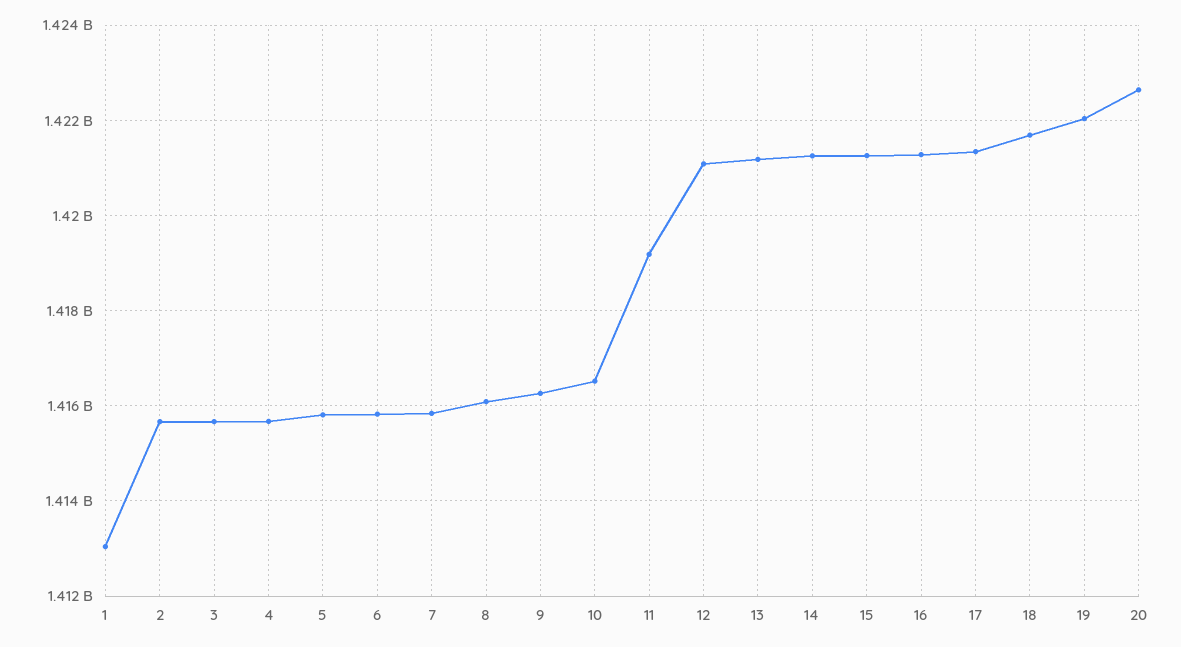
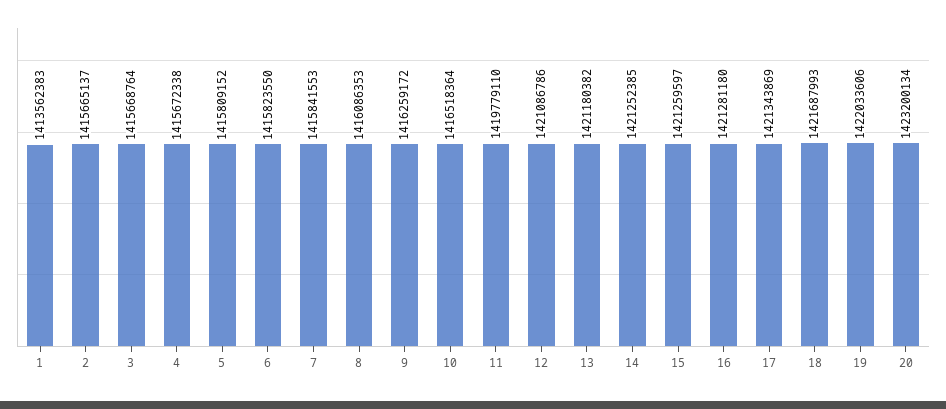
1: 1413000000 -> 1413562383
11: 1419200000 -> 1419779110
20: 1422600000 -> 1423200134

